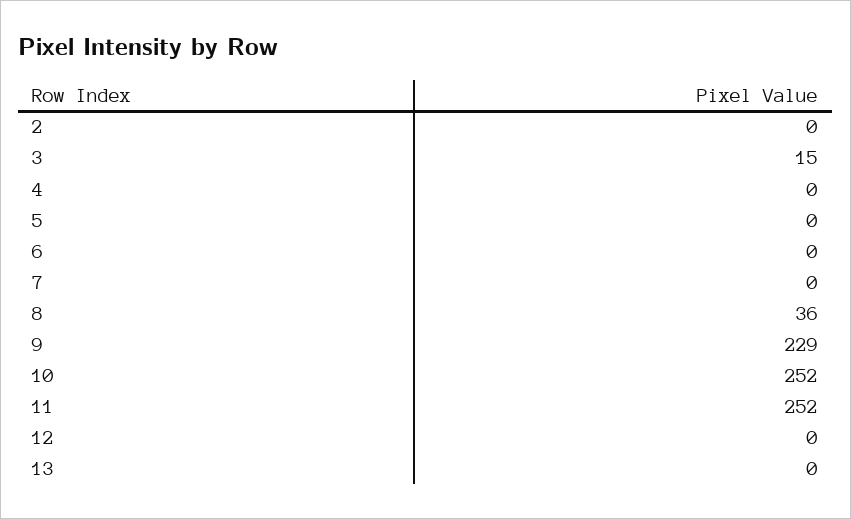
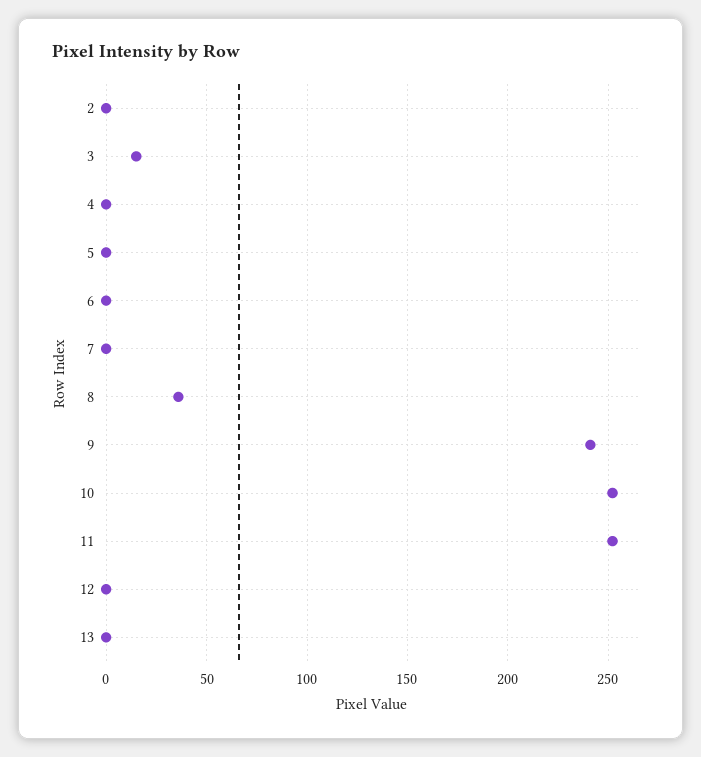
9: 229 -> 240

